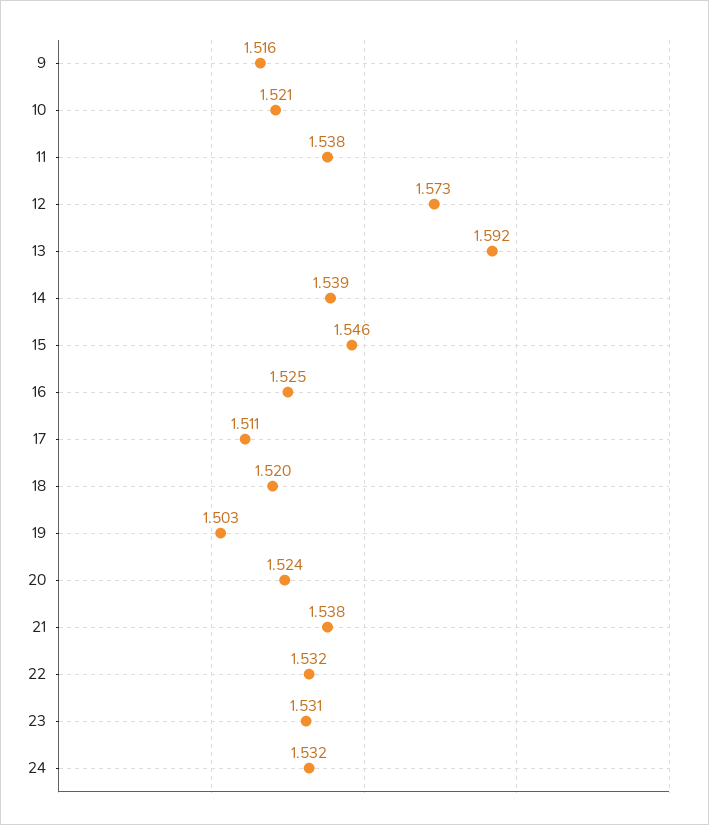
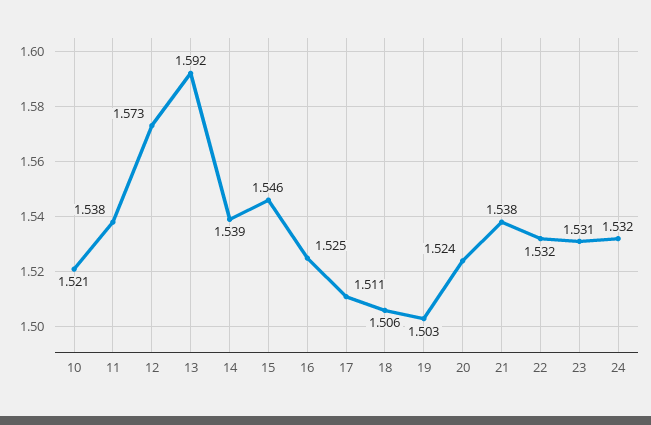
9: 1.516 -> none
18: 1.52 -> 1.506

